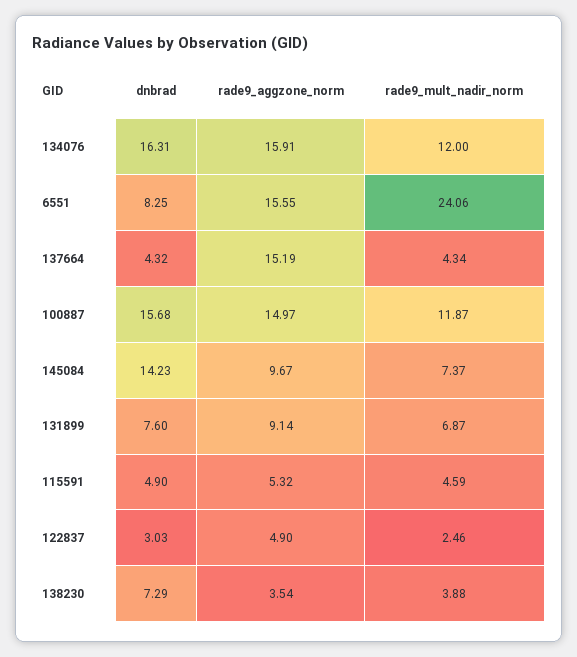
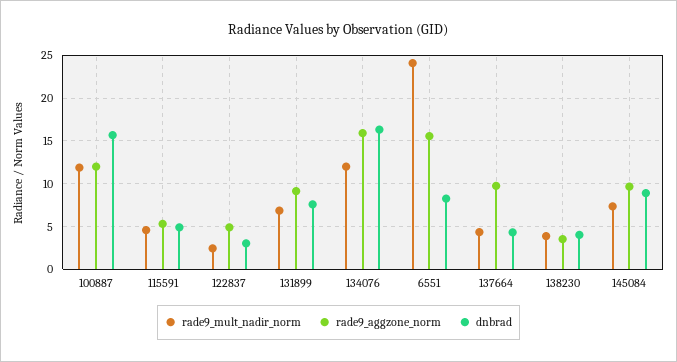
rade9_aggzone_norm, 137664: 15.19 -> 10
rade9_aggzone_norm, 100887: 14.97 -> 12
dnbrad, 145084: 14.23 -> 9
dnbrad, 138230: 7.29 -> 4

